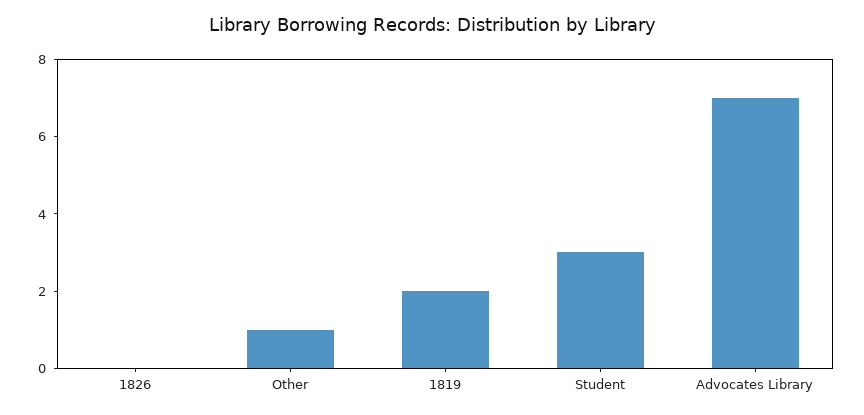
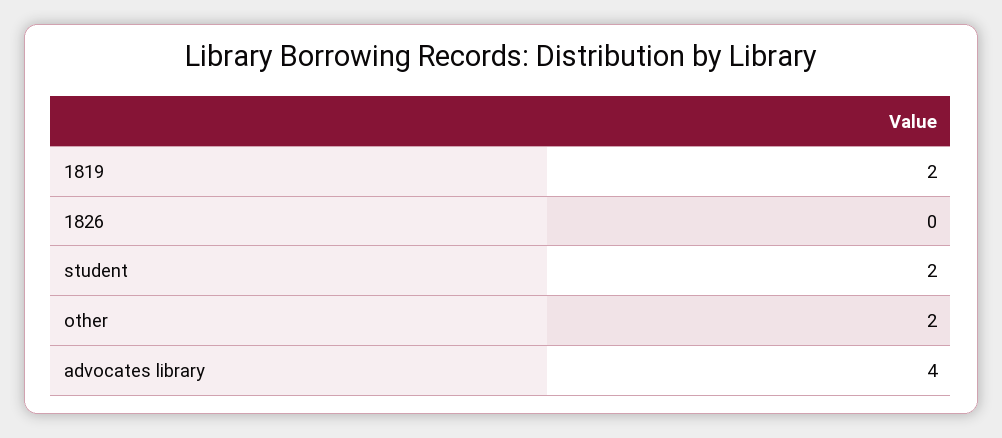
Other: 1 -> 2
Student: 3 -> 2
Advocates Library: 7 -> 4

